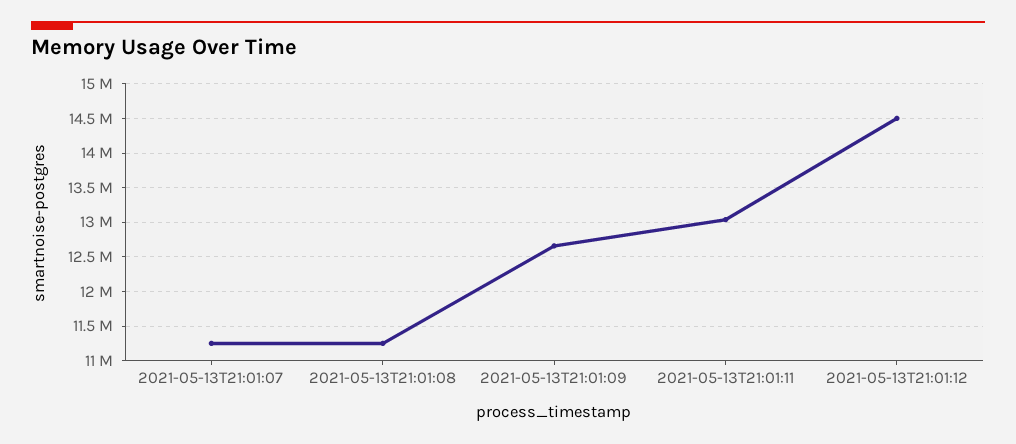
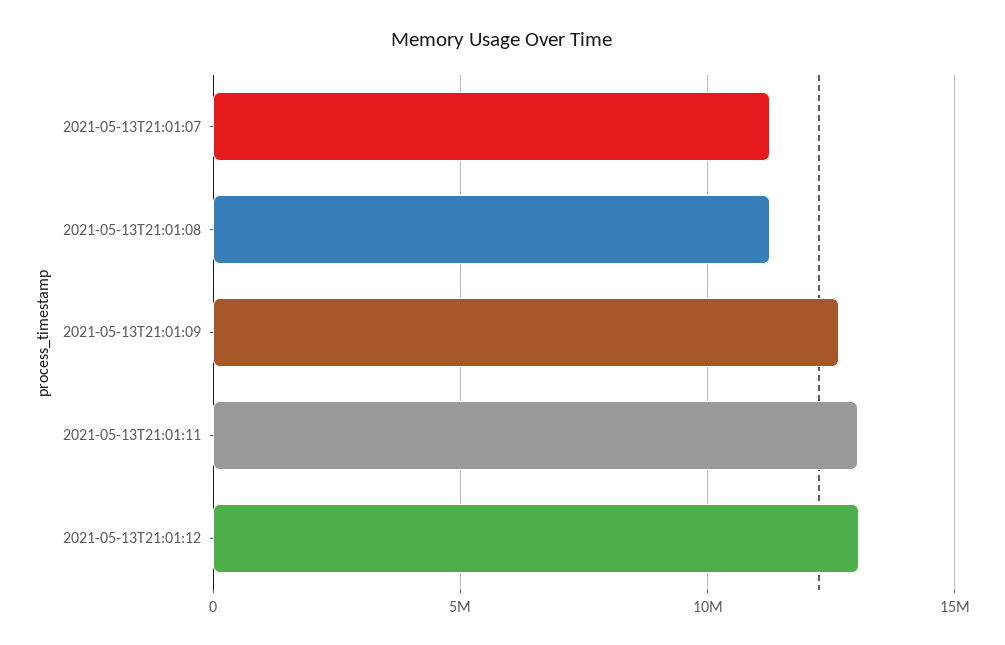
2021-05-13T21:01:12: 14500000 -> 13000000

